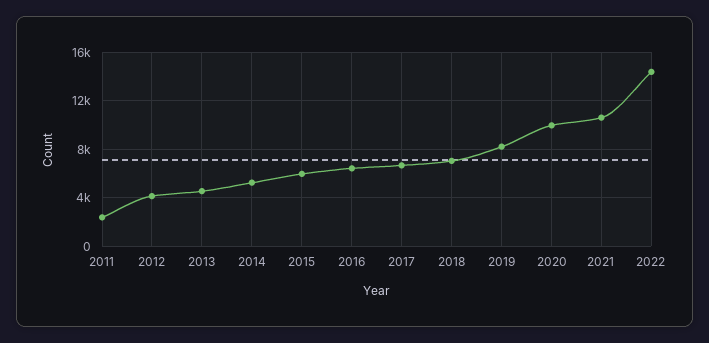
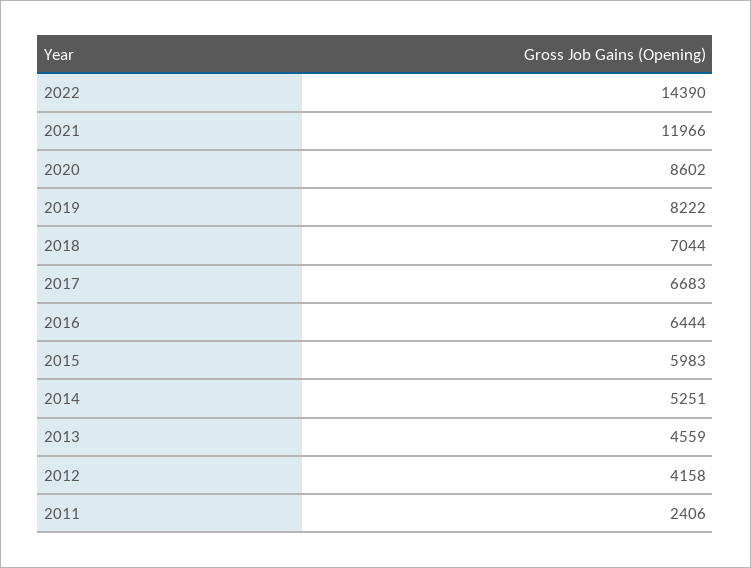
2020: 10000 -> 8602
2021: 10500 -> 11966

